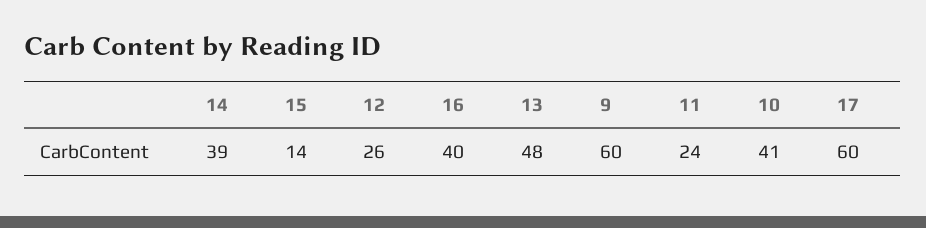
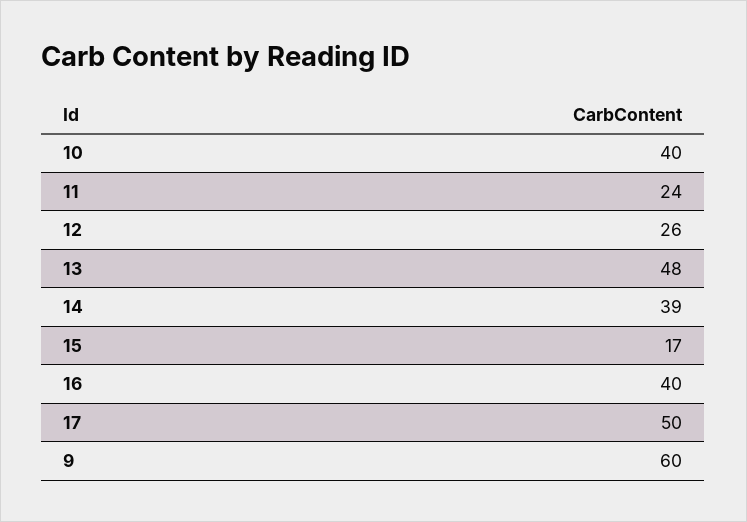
15: 14 -> 17
10: 41 -> 40
17: 60 -> 50

